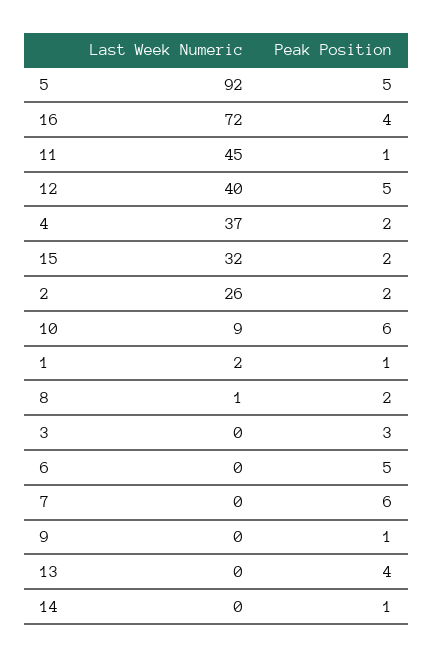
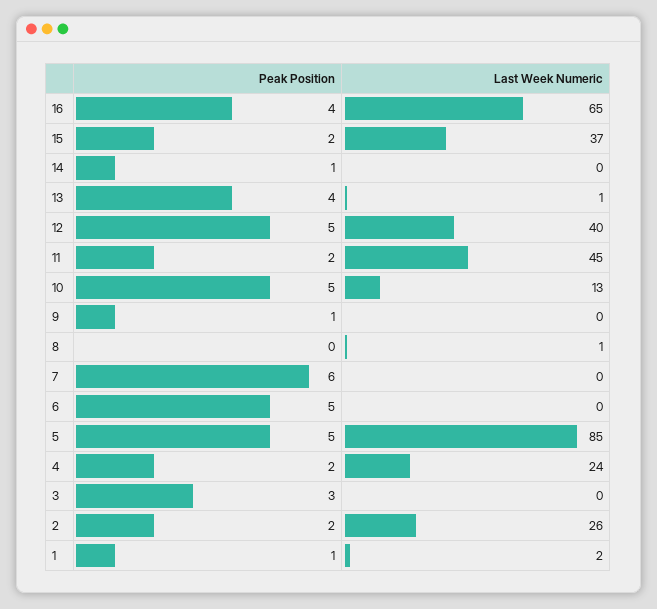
Last Week Numeric, 5: 92 -> 85
Last Week Numeric, 16: 72 -> 65
Peak Position, 11: 1 -> 2
Last Week Numeric, 4: 37 -> 24
Last Week Numeric, 15: 32 -> 37
Last Week Numeric, 10: 9 -> 13
Peak Position, 10: 6 -> 5
Peak Position, 8: 2 -> 0
Last Week Numeric, 13: 0 -> 1

